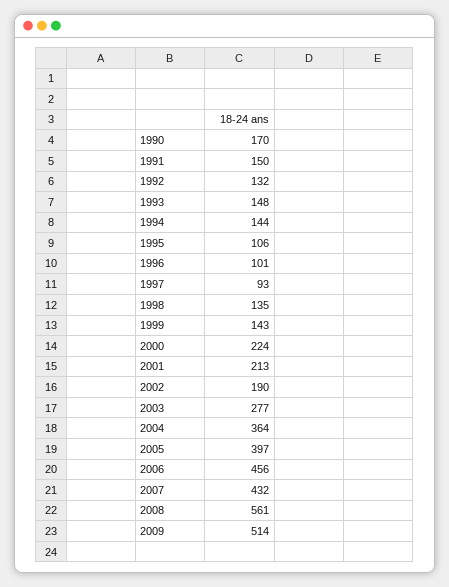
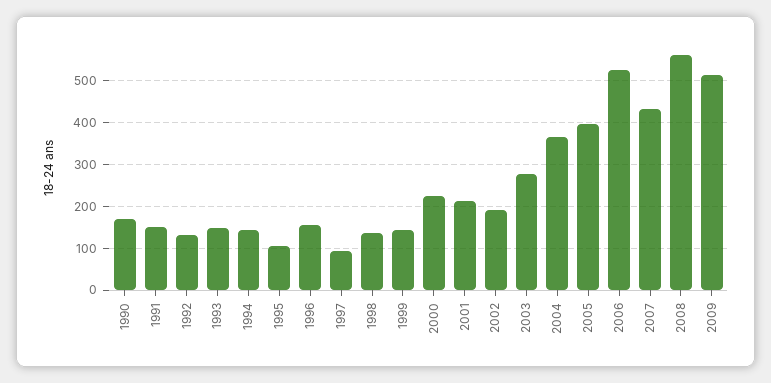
1996: 101 -> 160
2006: 456 -> 520

